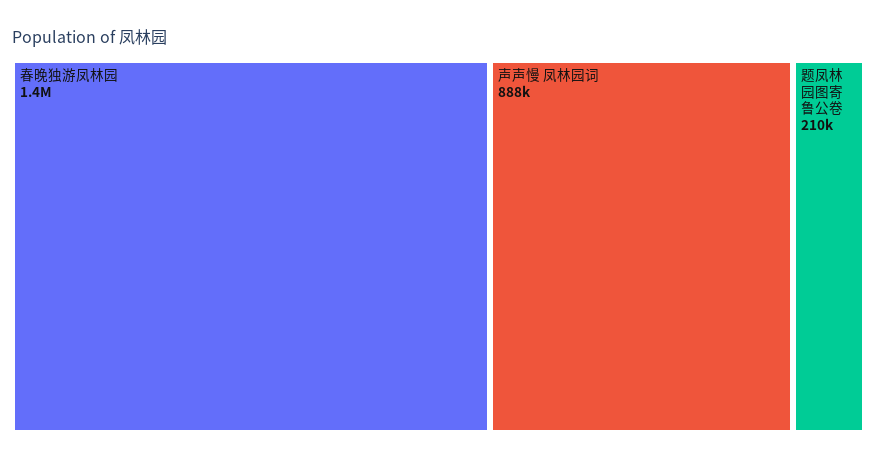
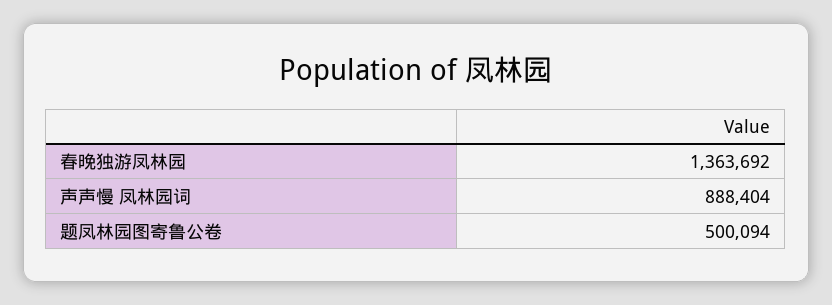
题凤林园图寄鲁公卷: 210000 -> 500094

